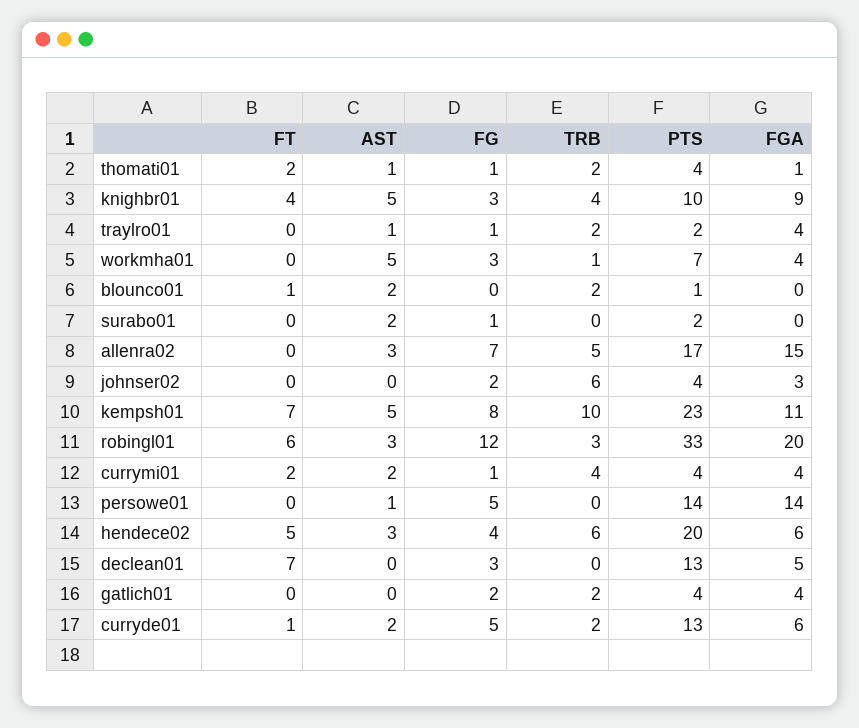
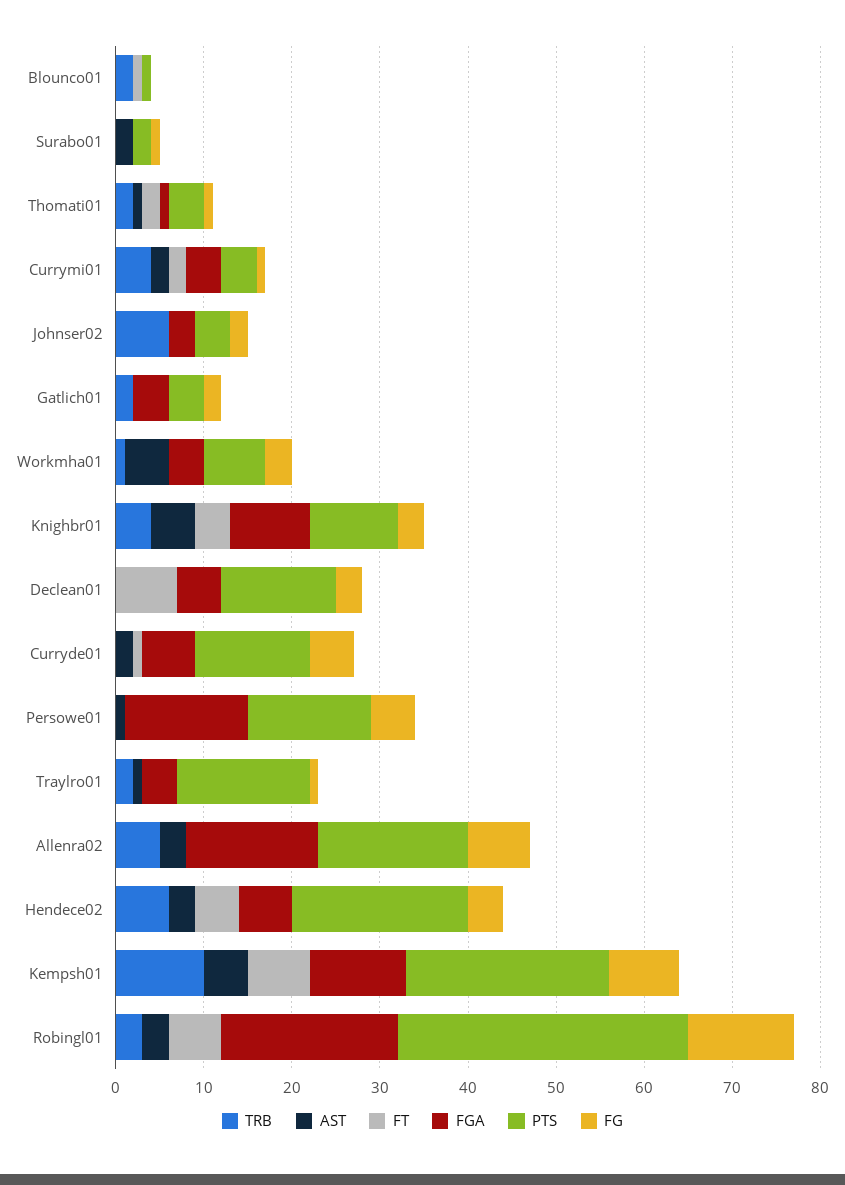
PTS, traylro01: 2 -> 15
AST, blounco01: 2 -> 0
TRB, curryde01: 2 -> 0

